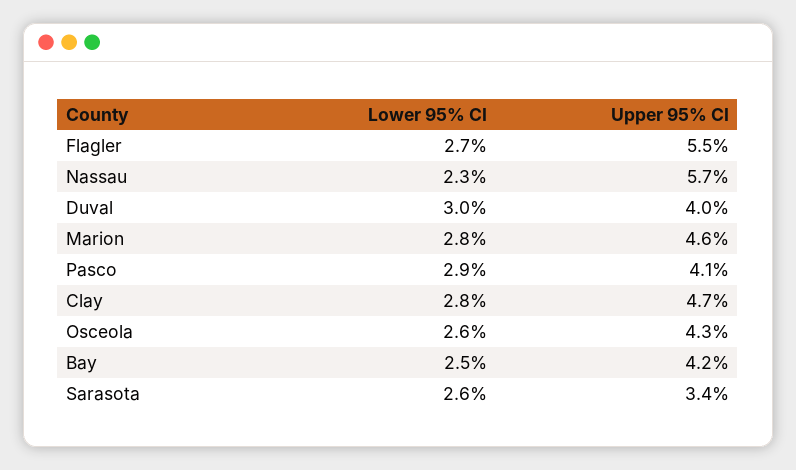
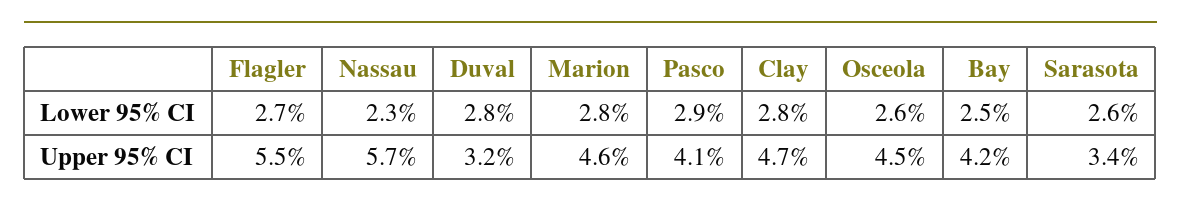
Lower 95% CI, Duval: 3 -> 2.8
Upper 95% CI, Duval: 4 -> 3.2
Upper 95% CI, Osceola: 4.3 -> 4.5

